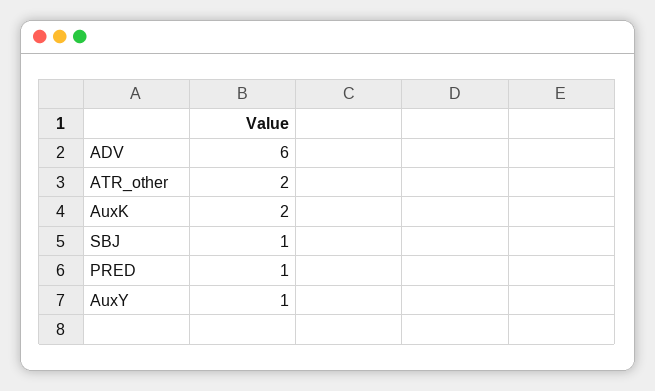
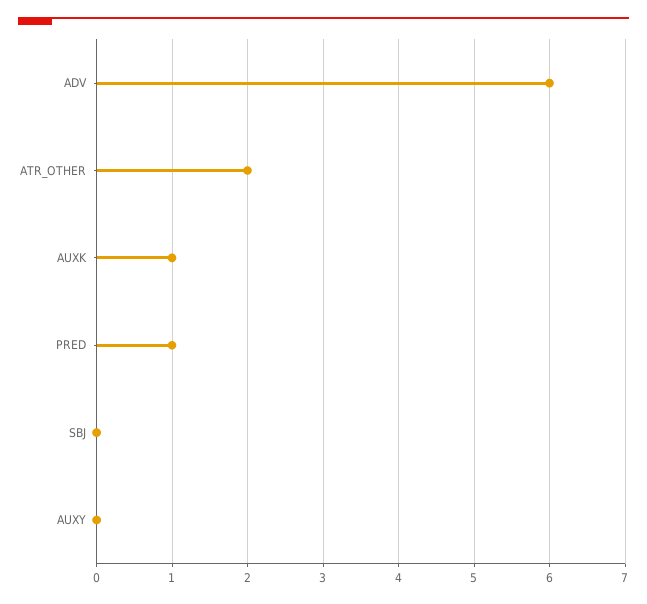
AuxK: 2 -> 1
SBJ: 1 -> 0
AuxY: 1 -> 0

